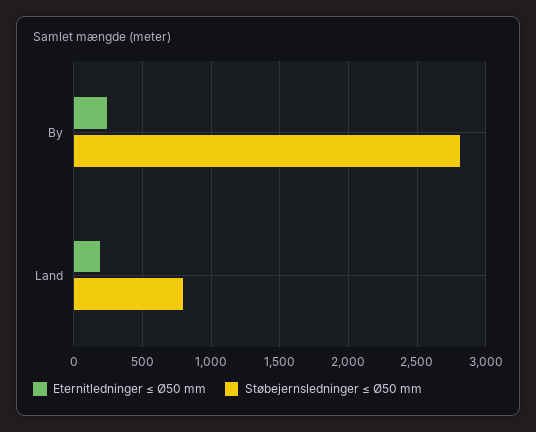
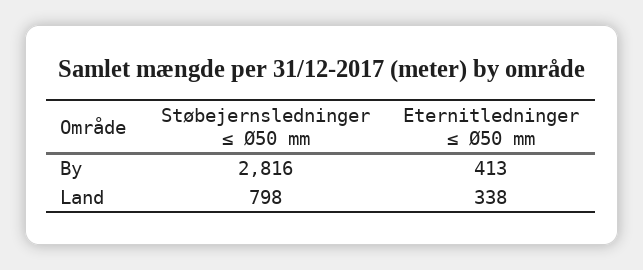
Eternitledninger ≤ Ø50 mm, By: 250 -> 413
Eternitledninger ≤ Ø50 mm, Land: 200 -> 338

